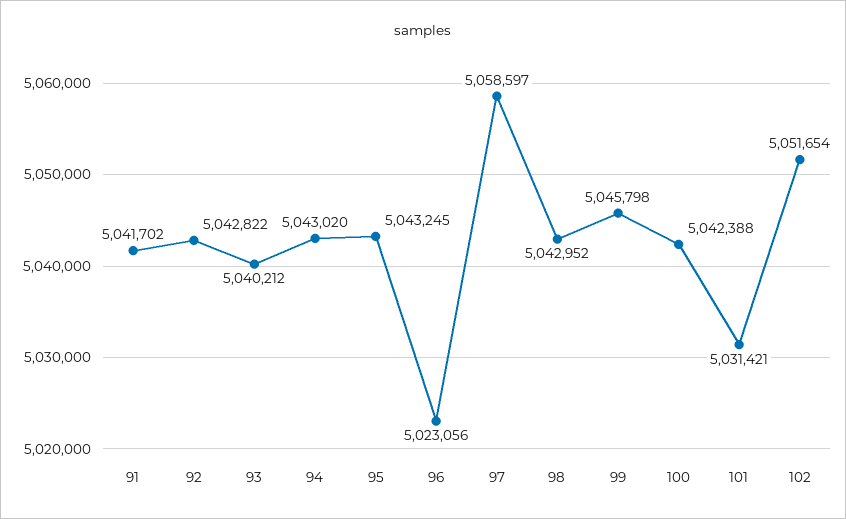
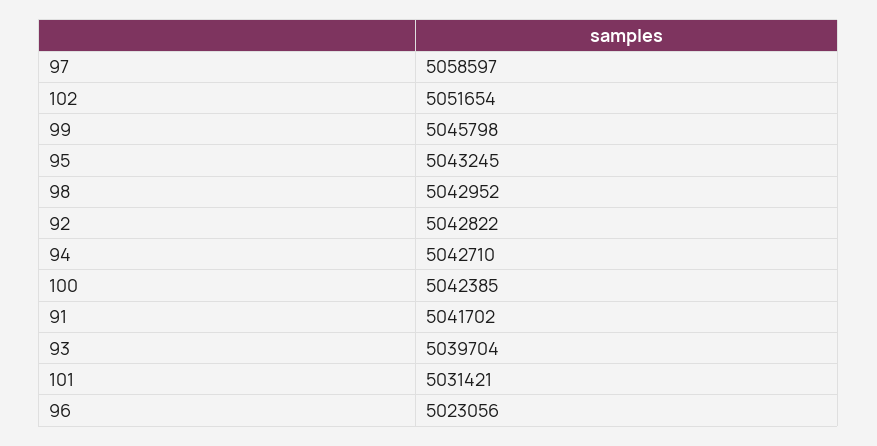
93: 5040212 -> 5039704
94: 5043020 -> 5042710
100: 5042388 -> 5042385

